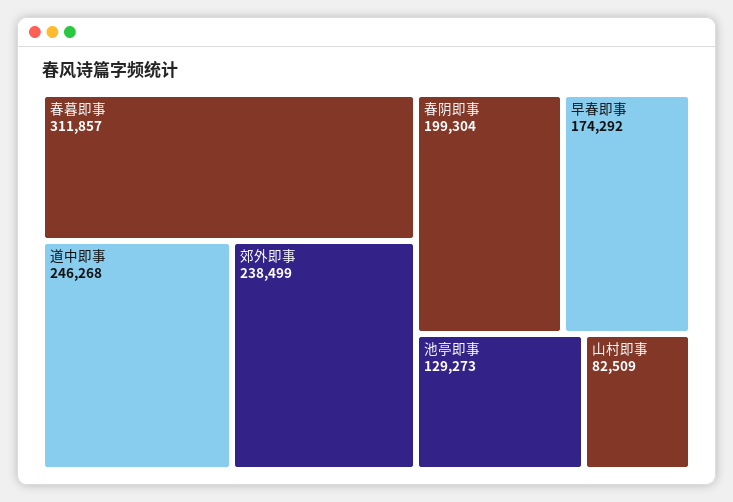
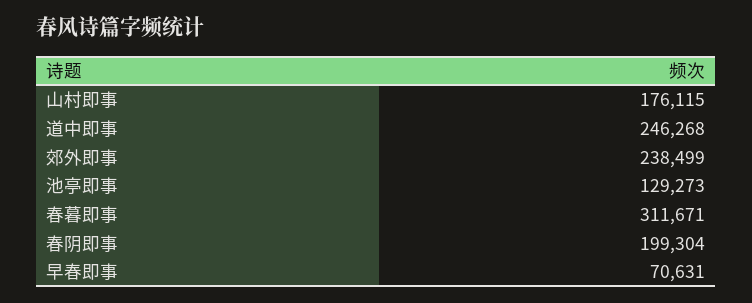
春暮即事: 311857 -> 311671
早春即事: 174292 -> 70631
山村即事: 82509 -> 176115

